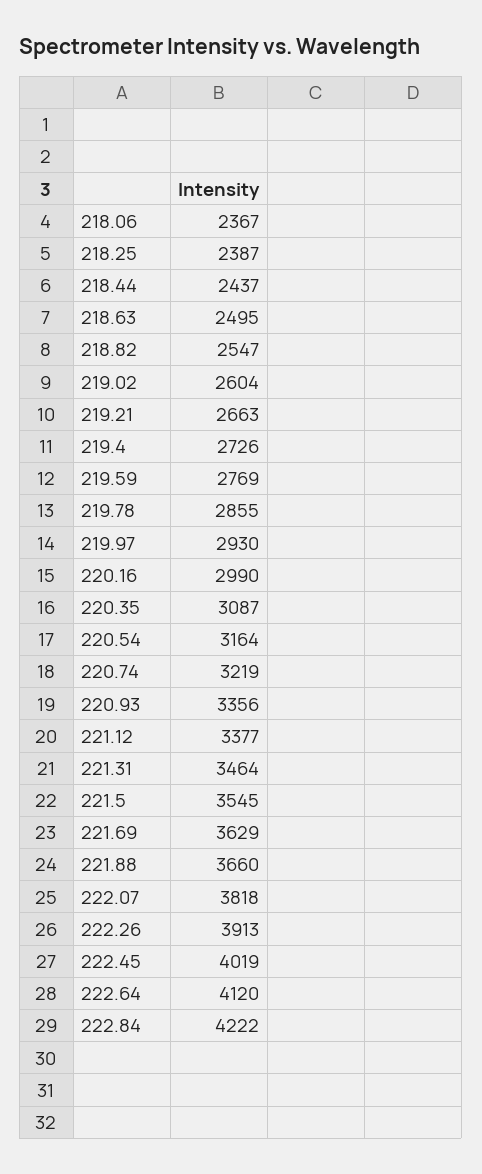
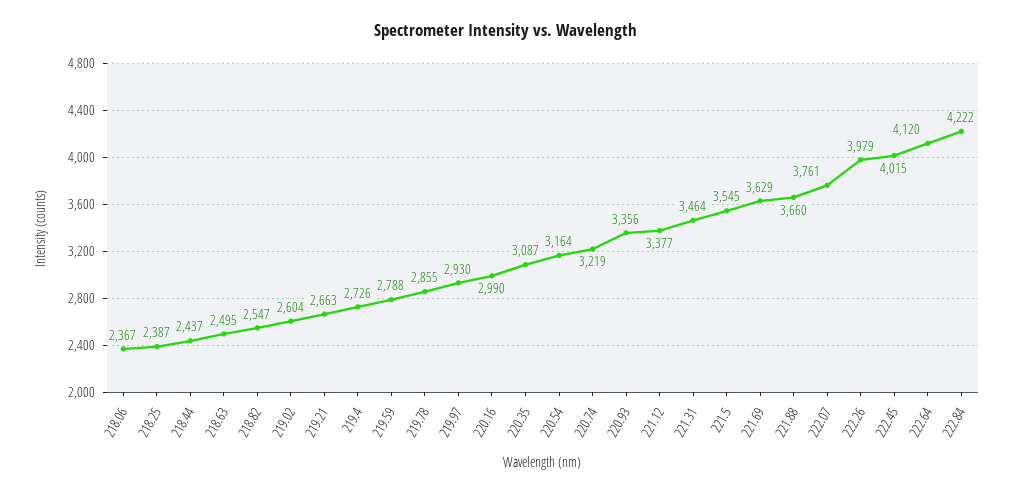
219.59: 2769 -> 2788
222.07: 3818 -> 3761
222.26: 3913 -> 3979
222.45: 4019 -> 4015

